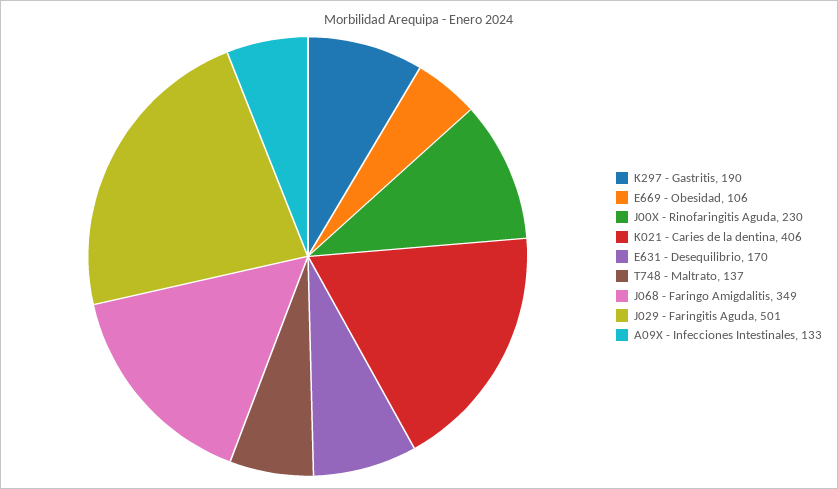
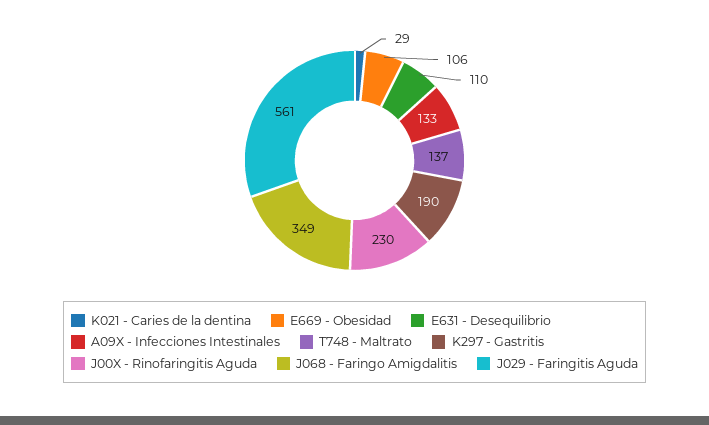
K021 - Caries de la dentina: 406 -> 29
E631 - Desequilibrio: 170 -> 110
J029 - Faringitis Aguda: 501 -> 561

